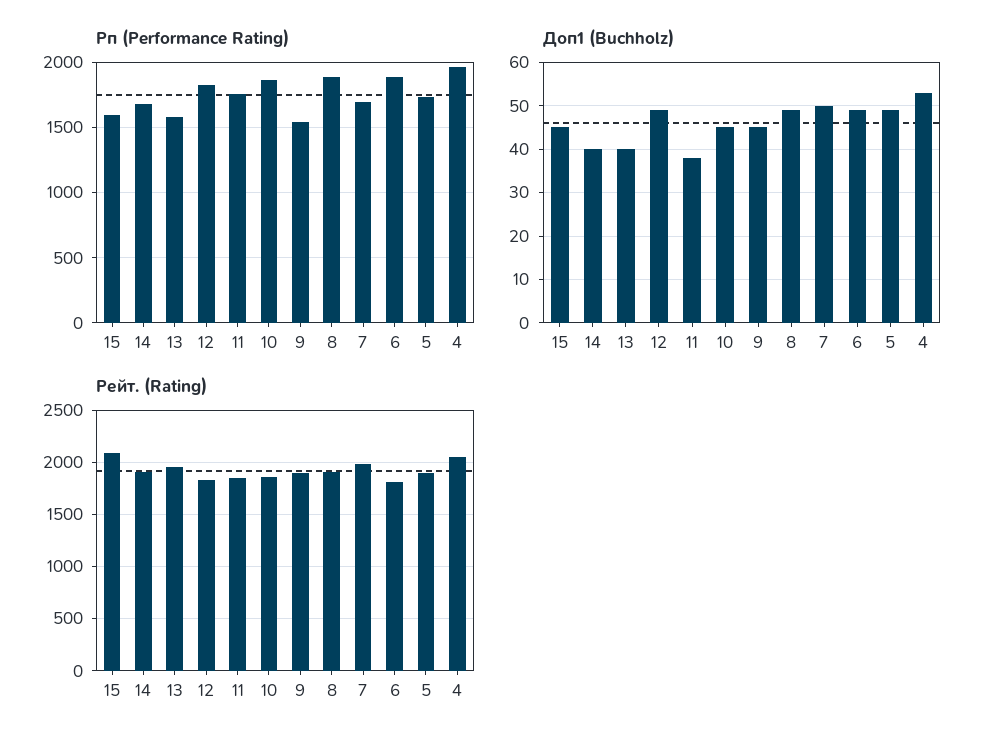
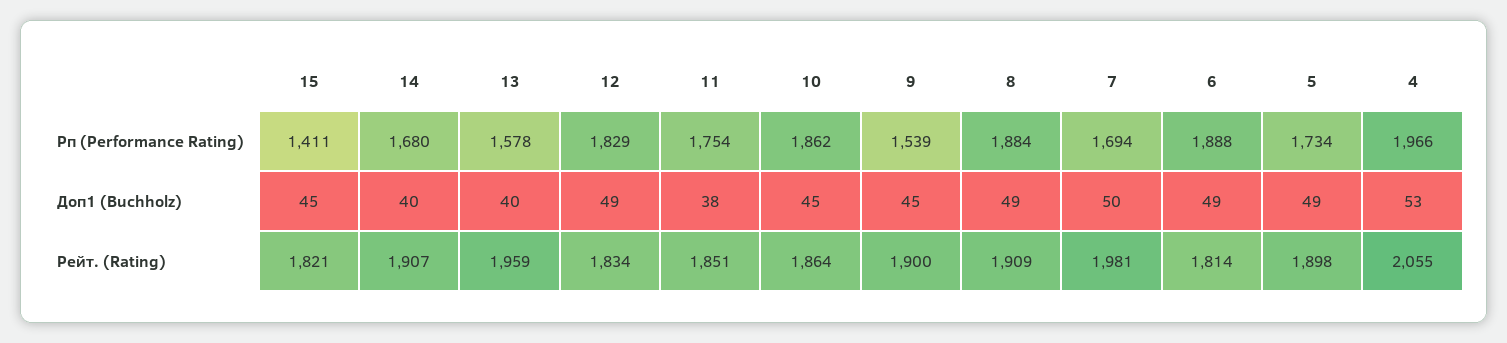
Рп (Performance Rating), 15: 1600 -> 1411
Рейт. (Rating), 15: 2100 -> 1821

